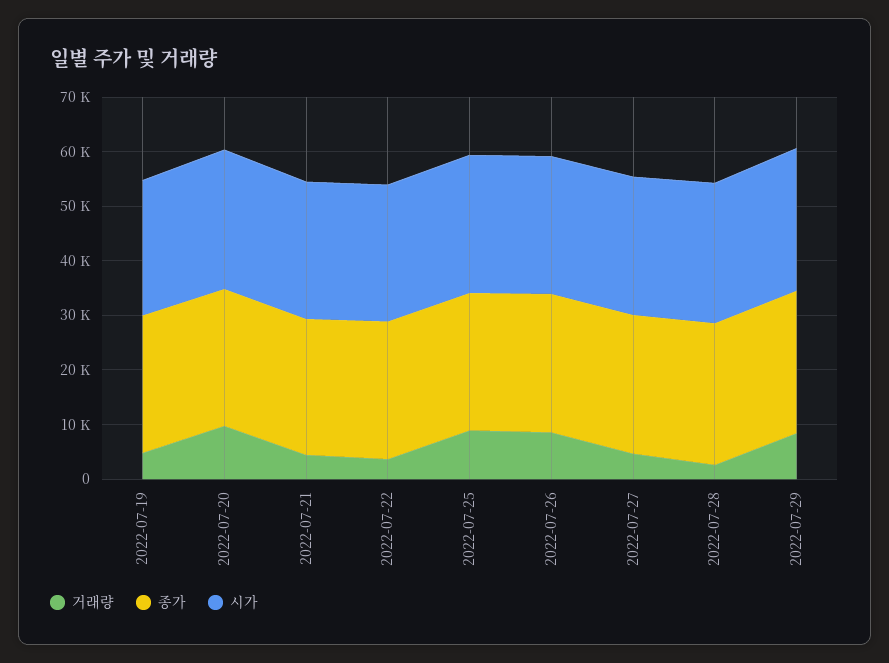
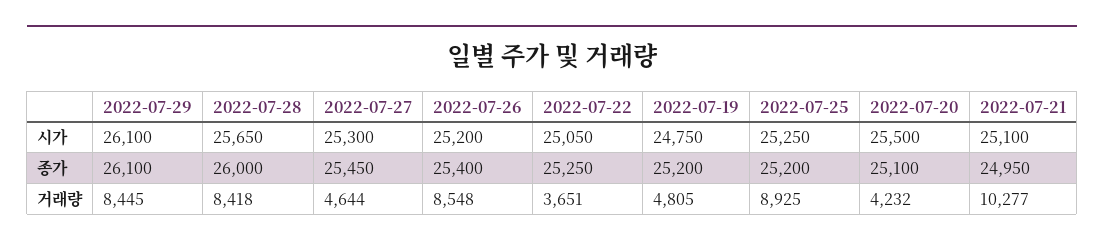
거래량, 2022-07-20: 10000 -> 4232
거래량, 2022-07-21: 4000 -> 10277
거래량, 2022-07-28: 2000 -> 8418

